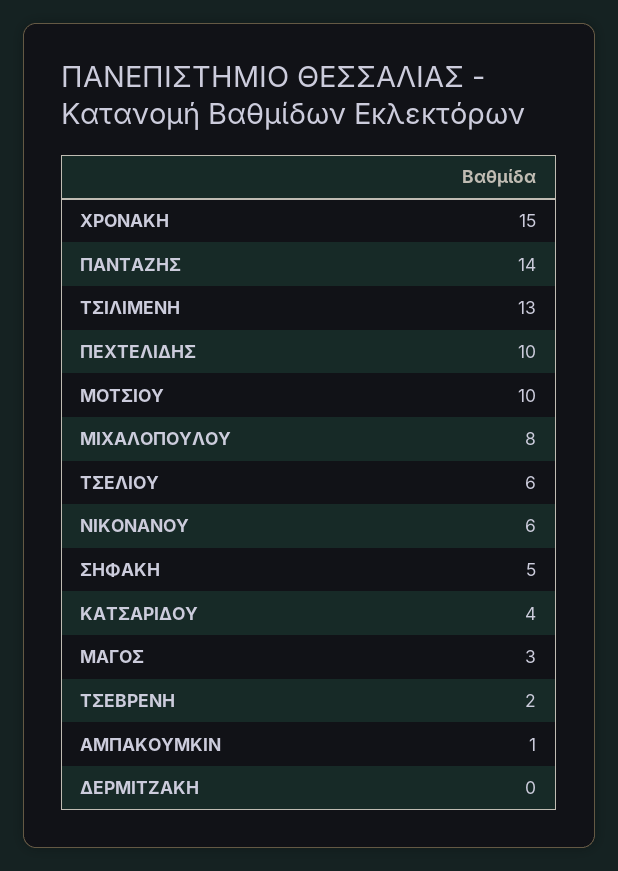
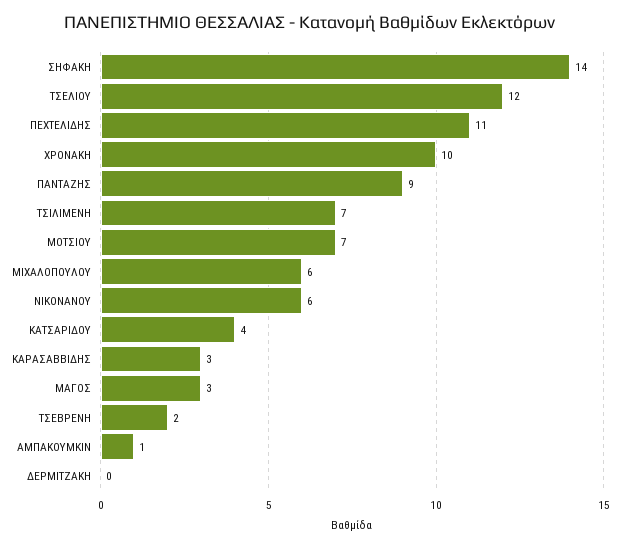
ΧΡΟΝΑΚΗ: 15 -> 10
ΠΑΝΤΑΖΗΣ: 14 -> 9
ΤΣΙΛΙΜΕΝΗ: 13 -> 7
ΠΕΧΤΕΛΙΔΗΣ: 10 -> 11
ΜΟΤΣΙΟΥ: 10 -> 7
ΜΙΧΑΛΟΠΟΥΛΟΥ: 8 -> 6
ΤΣΕΛΙΟΥ: 6 -> 12
ΣΗΦΑΚΗ: 5 -> 14
ΚΑΡΑΣΑΒΒΙΔΗΣ: none -> 3

